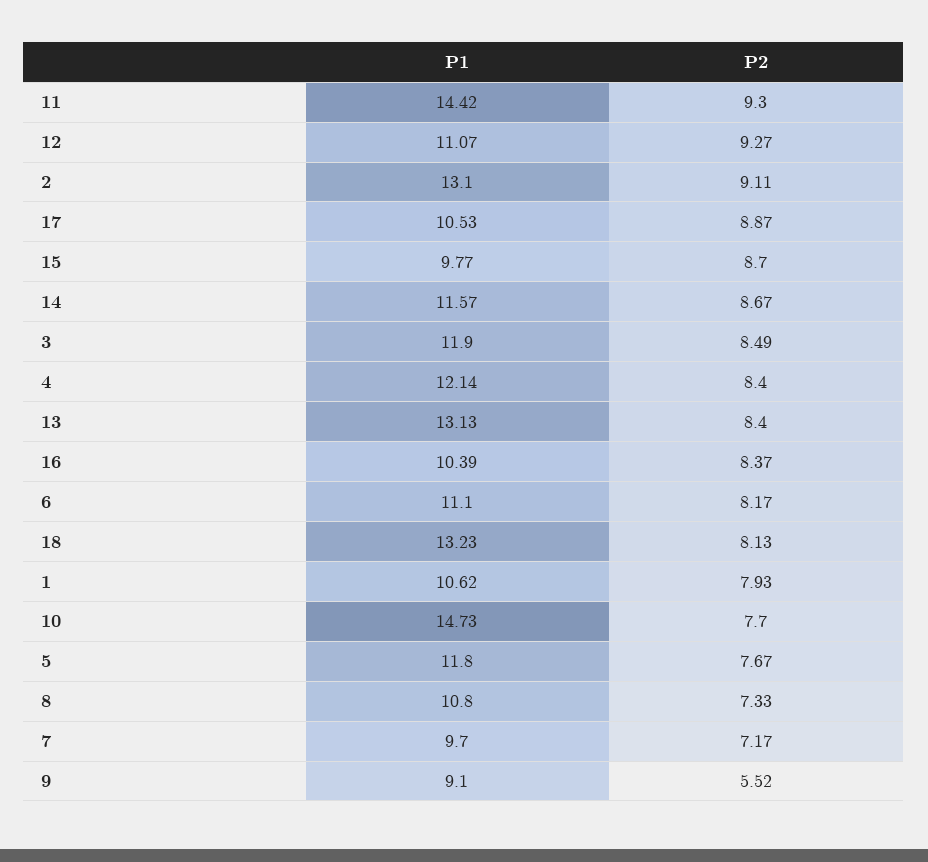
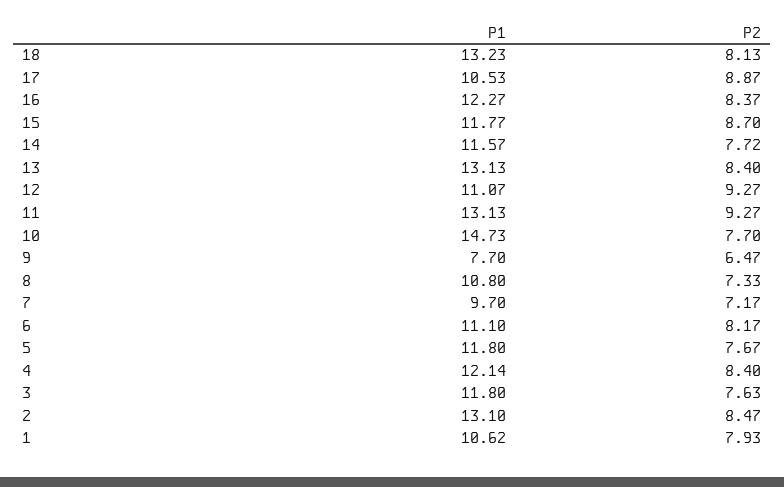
P1, 11: 14.42 -> 13.13
P2, 11: 9.3 -> 9.27
P2, 2: 9.11 -> 8.47
P1, 15: 9.77 -> 11.77
P2, 14: 8.67 -> 7.72
P1, 3: 11.9 -> 11.8
P2, 3: 8.49 -> 7.63
P1, 16: 10.39 -> 12.27
P1, 9: 9.1 -> 7.7
P2, 9: 5.52 -> 6.47

